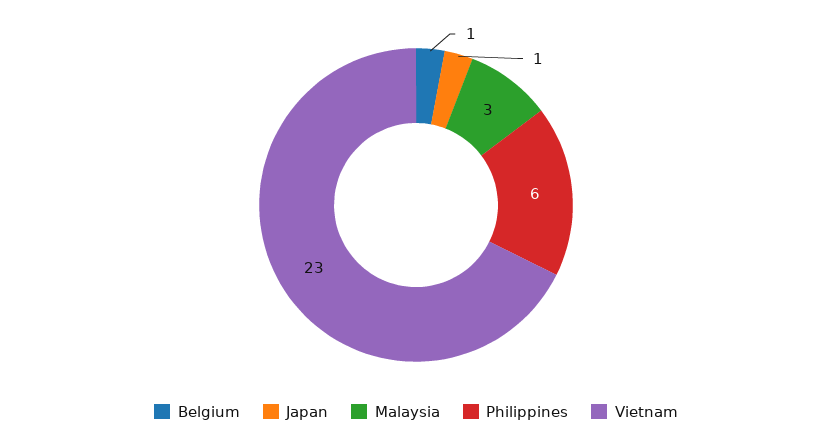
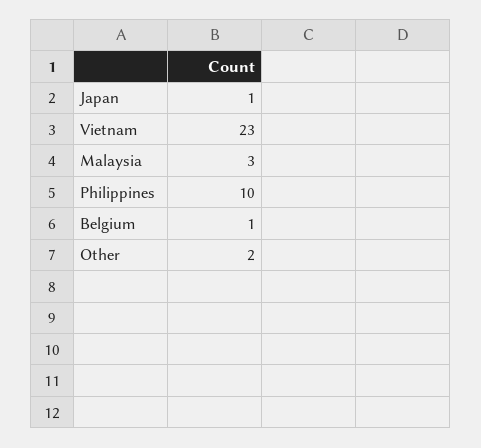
Philippines: 6 -> 10
Other: none -> 2

